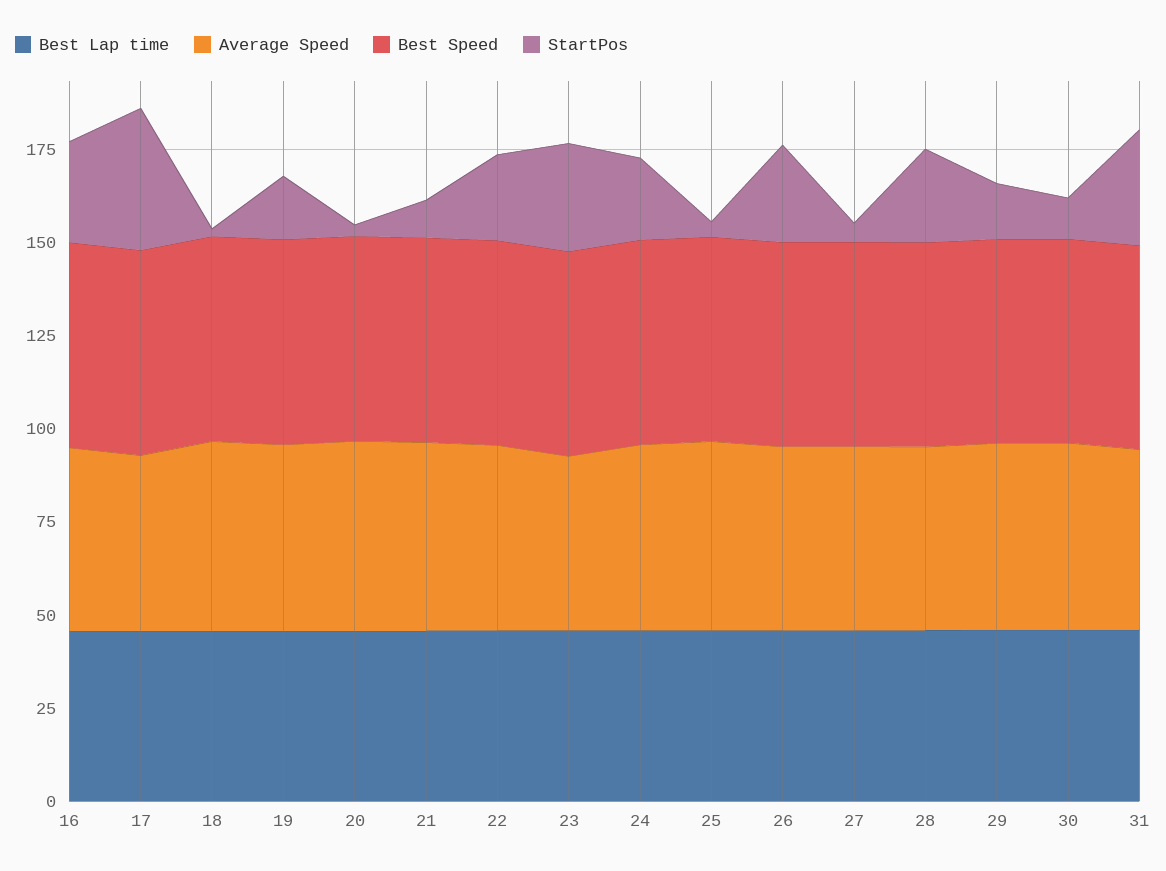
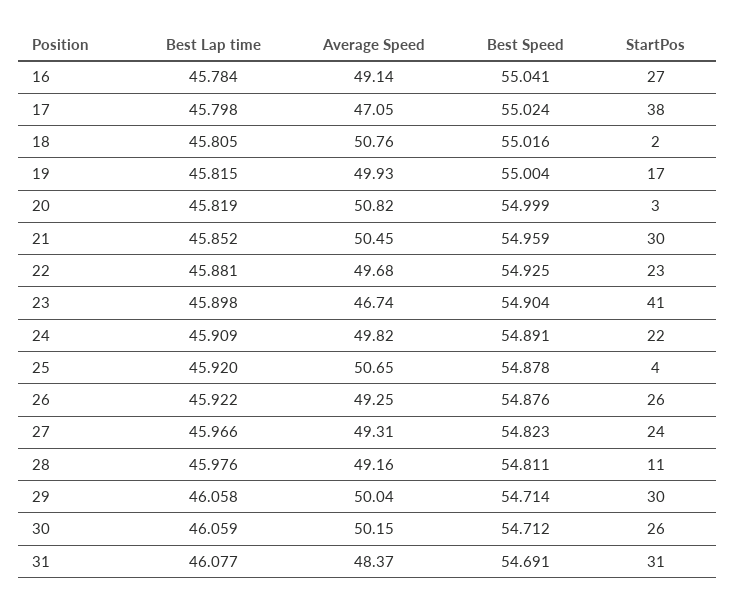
StartPos, 21: 10 -> 30
StartPos, 23: 30 -> 41
StartPos, 27: 5 -> 24
StartPos, 28: 25 -> 11
StartPos, 29: 15 -> 30
StartPos, 30: 10 -> 26

